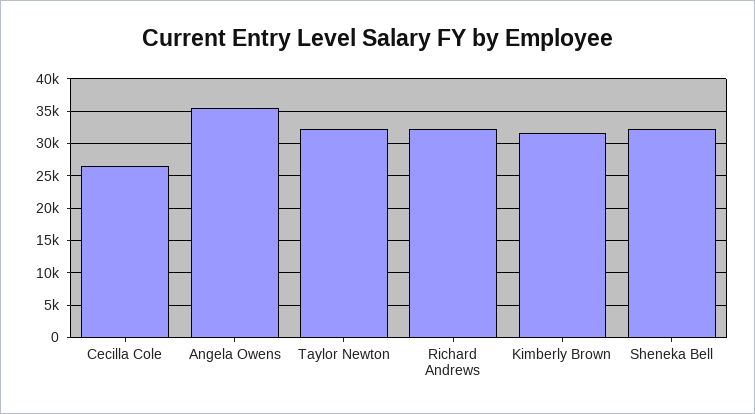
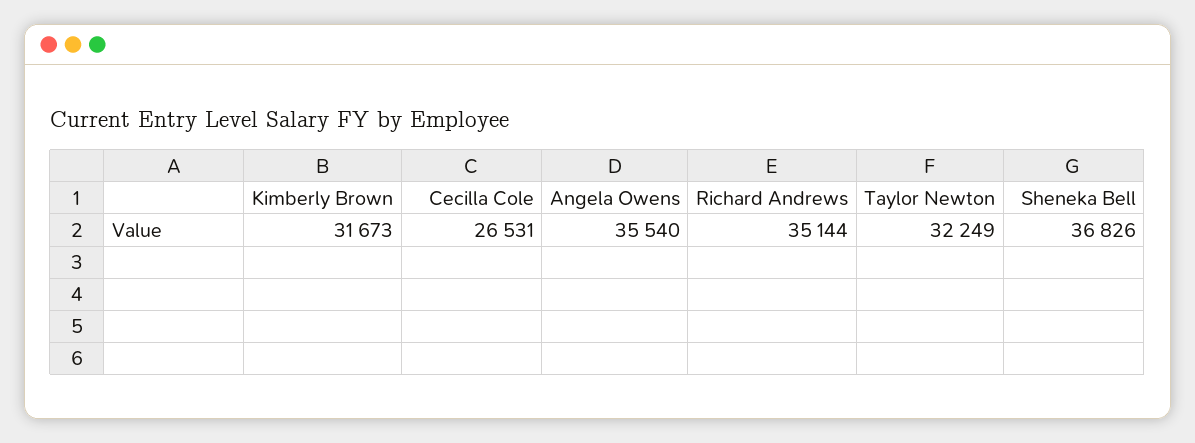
Richard Andrews: 32000 -> 35144
Sheneka Bell: 32000 -> 36826

